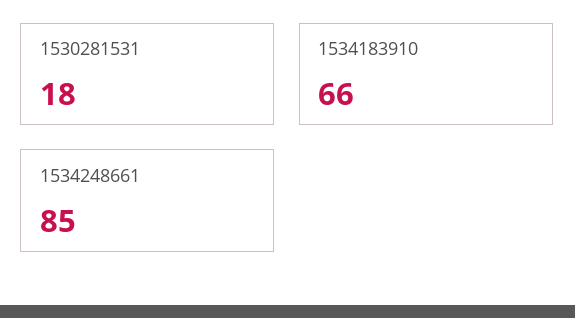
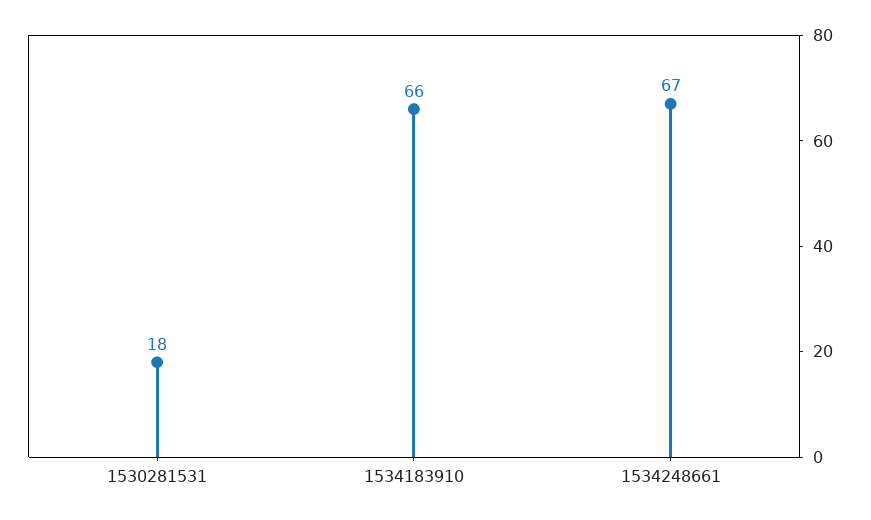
1534248661: 85 -> 67

